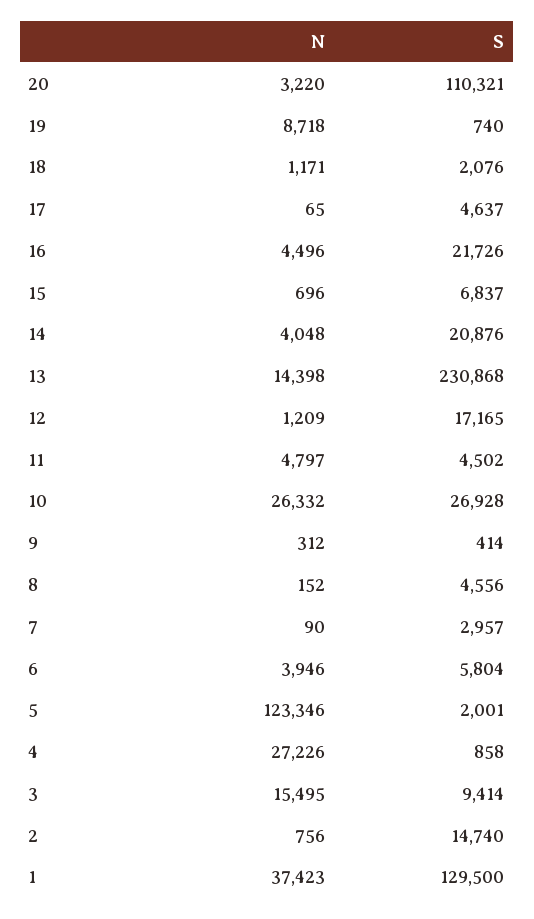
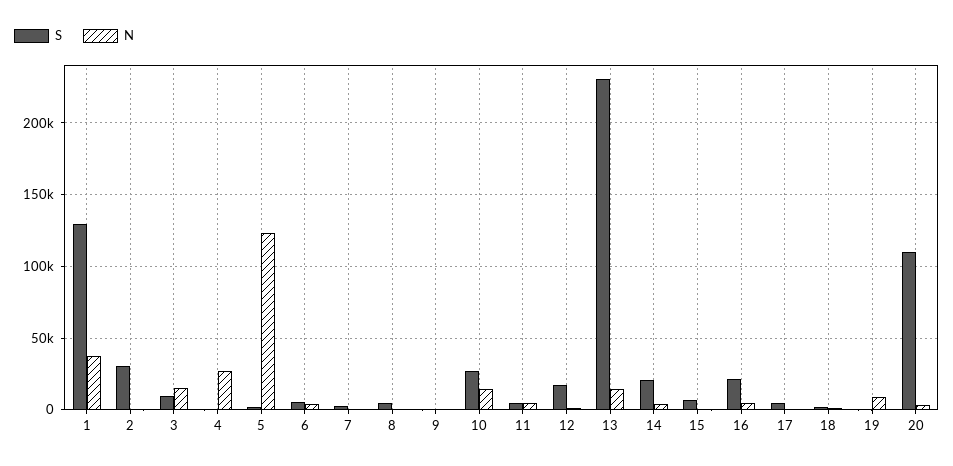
N, 10: 26332 -> 15000
S, 2: 14740 -> 30000

